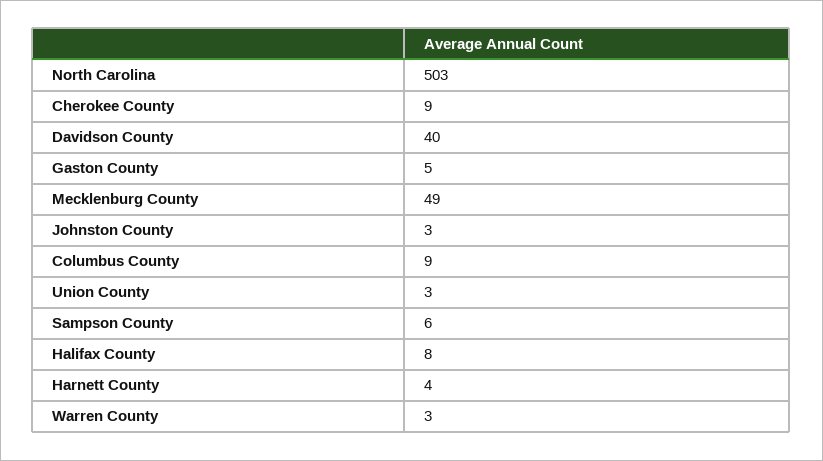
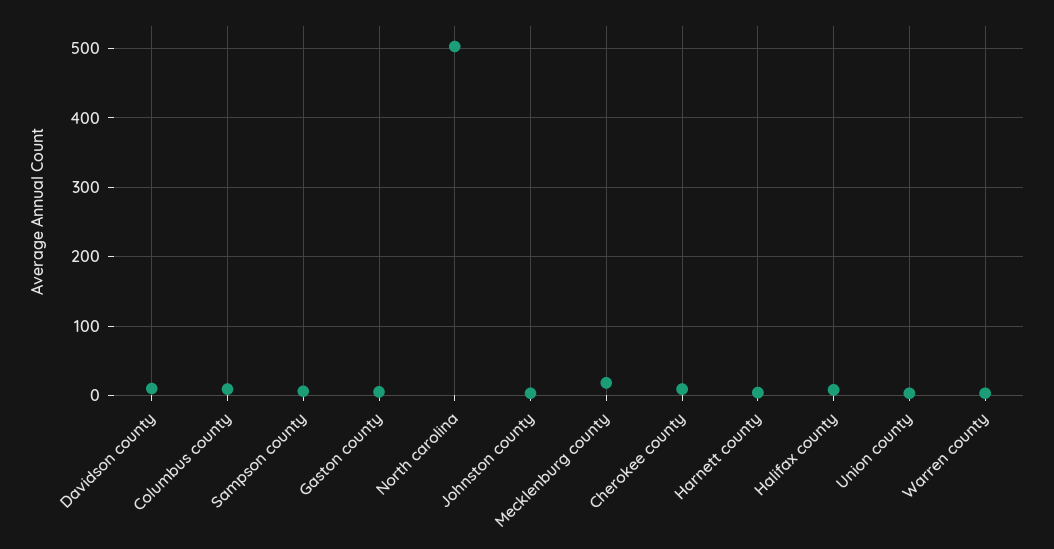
Davidson County: 40 -> 10
Mecklenburg County: 49 -> 20

